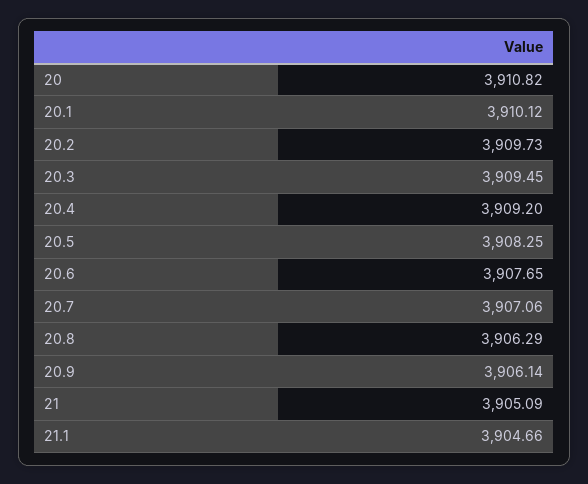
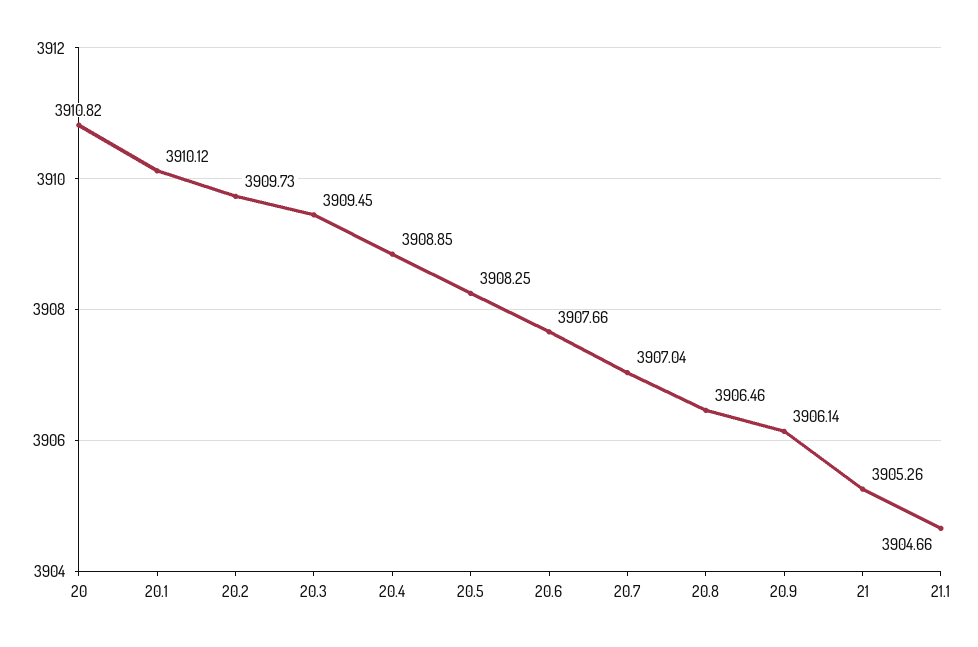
20.4: 3909.2 -> 3908.85
20.6: 3907.65 -> 3907.66
20.7: 3907.06 -> 3907.04
20.8: 3906.29 -> 3906.46
21: 3905.09 -> 3905.26

